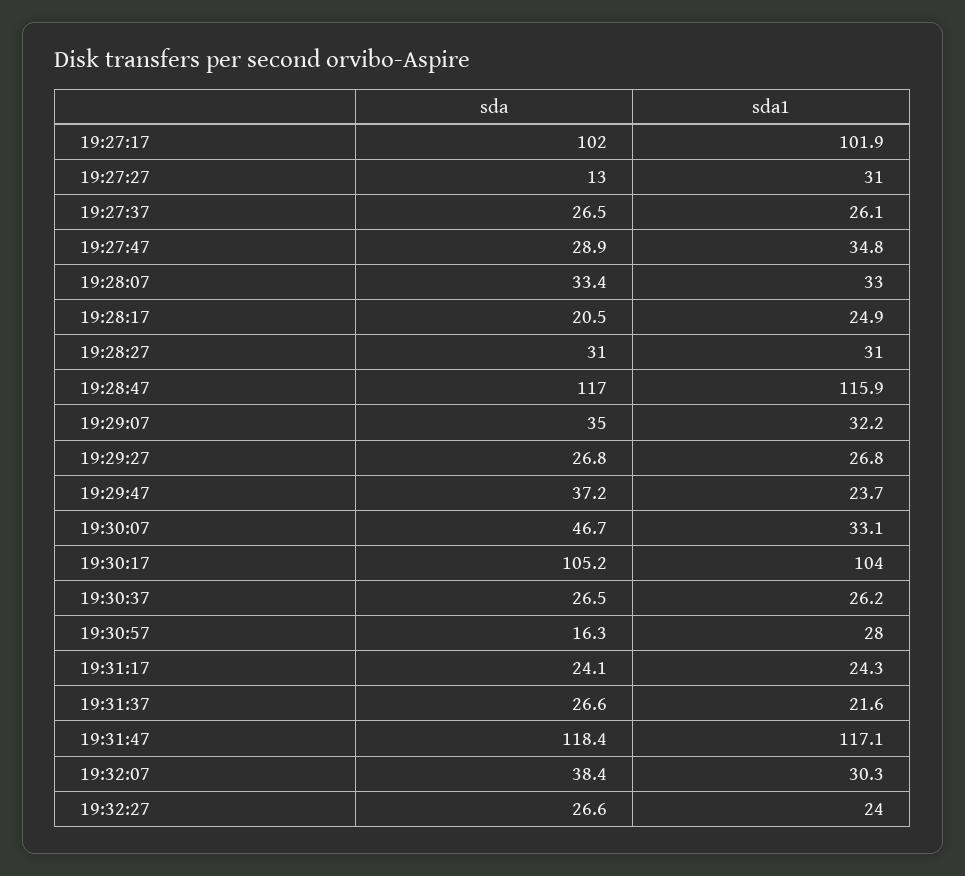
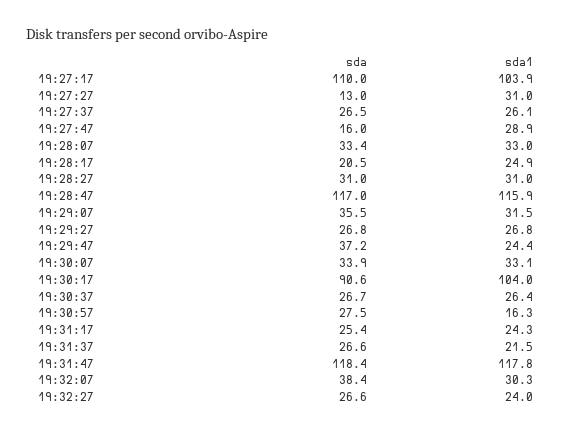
sda, 19:27:17: 102 -> 110
sda1, 19:27:17: 101.9 -> 103.9
sda, 19:27:47: 28.9 -> 16
sda1, 19:27:47: 34.8 -> 28.9
sda, 19:29:07: 35 -> 35.5
sda1, 19:29:07: 32.2 -> 31.5
sda1, 19:29:47: 23.7 -> 24.4
sda, 19:30:07: 46.7 -> 33.9
sda, 19:30:17: 105.2 -> 90.6
sda, 19:30:37: 26.5 -> 26.7
sda1, 19:30:37: 26.2 -> 26.4
sda, 19:30:57: 16.3 -> 27.5
sda1, 19:30:57: 28 -> 16.3
sda, 19:31:17: 24.1 -> 25.4
sda1, 19:31:37: 21.6 -> 21.5
sda1, 19:31:47: 117.1 -> 117.8

